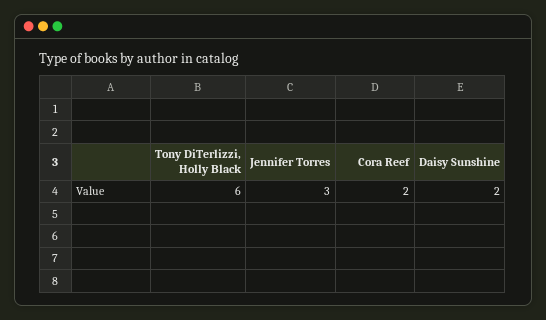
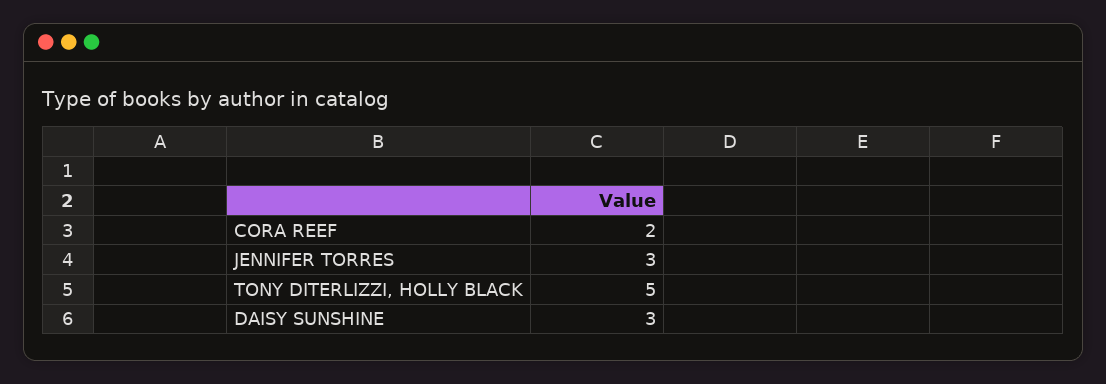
Tony DiTerlizzi, Holly Black: 6 -> 5
Daisy Sunshine: 2 -> 3

